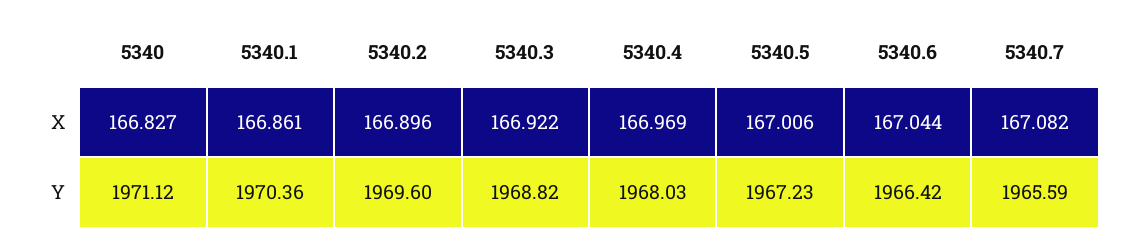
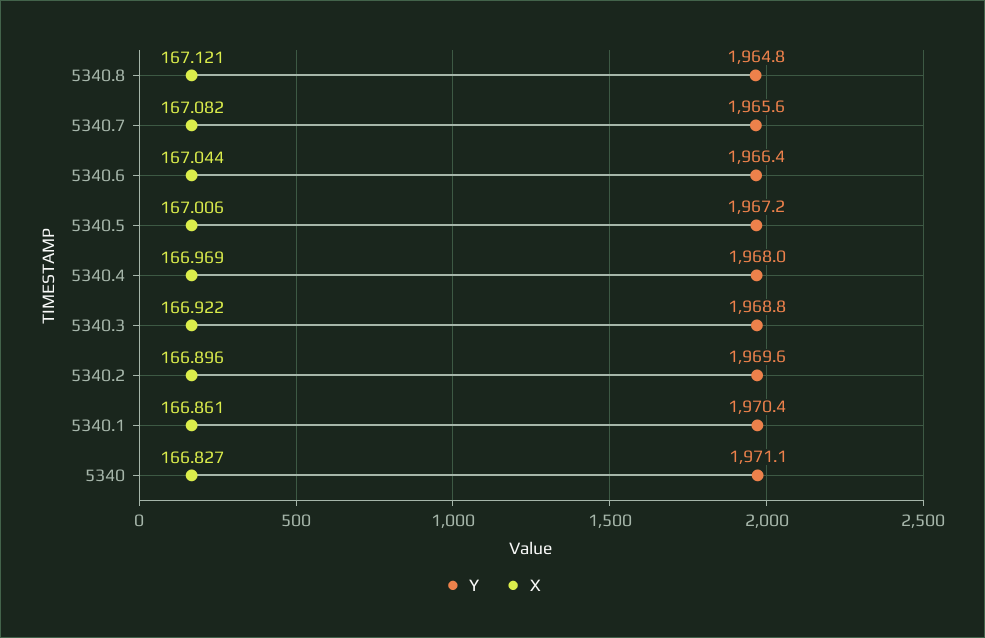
Y, 5340.8: none -> 1964.8
X, 5340.8: none -> 167.121

